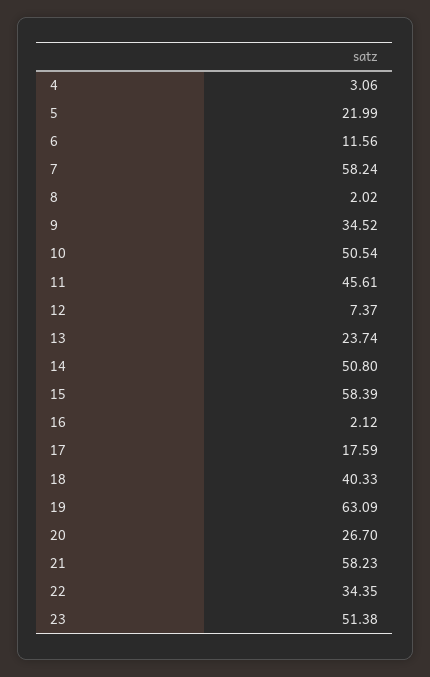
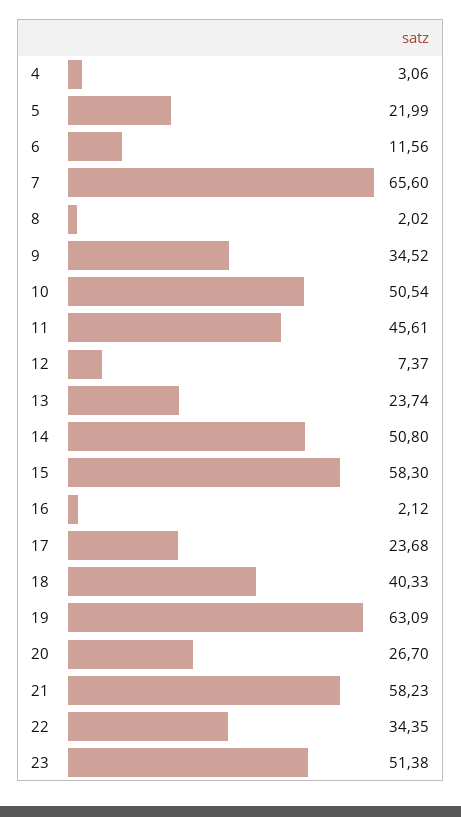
7: 58.24 -> 65.6
15: 58.39 -> 58.3
17: 17.59 -> 23.68

